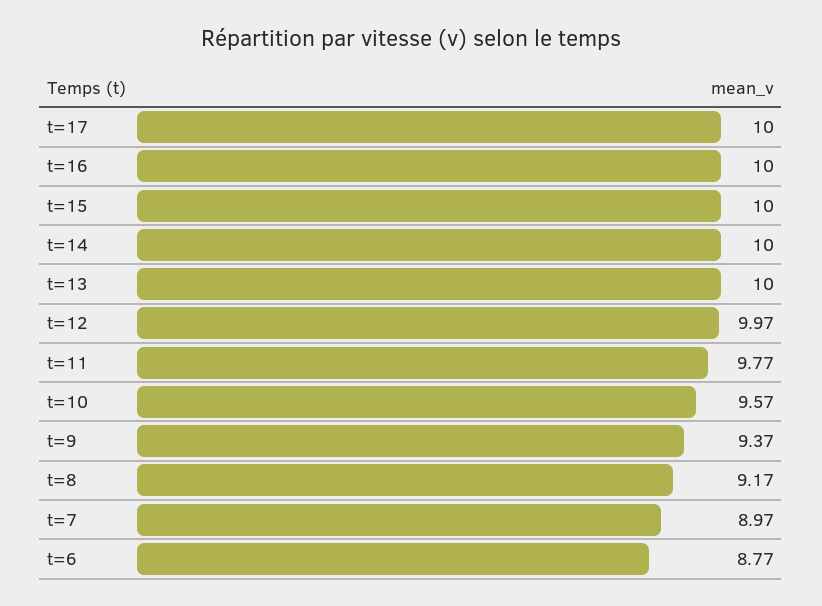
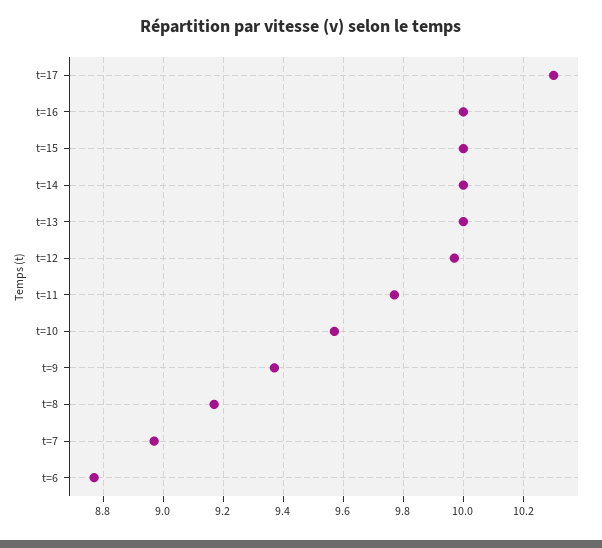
t=17: 10 -> 10.3

